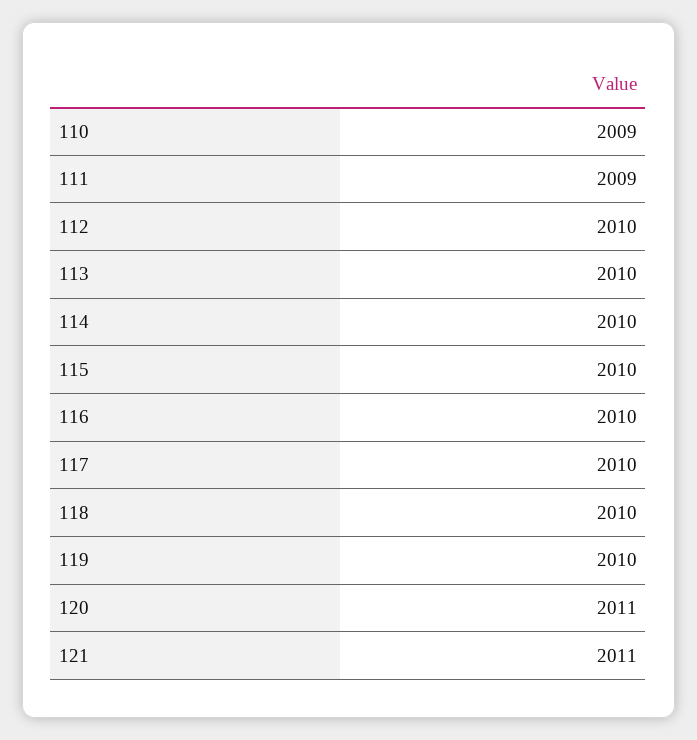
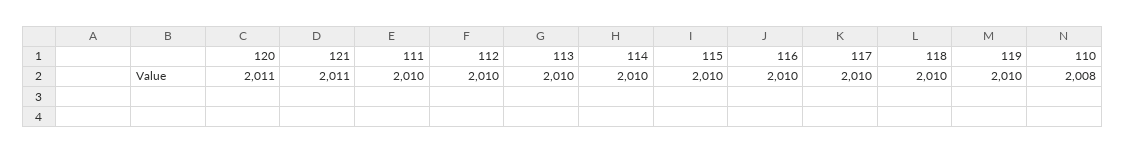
110: 2009 -> 2008
111: 2009 -> 2010

